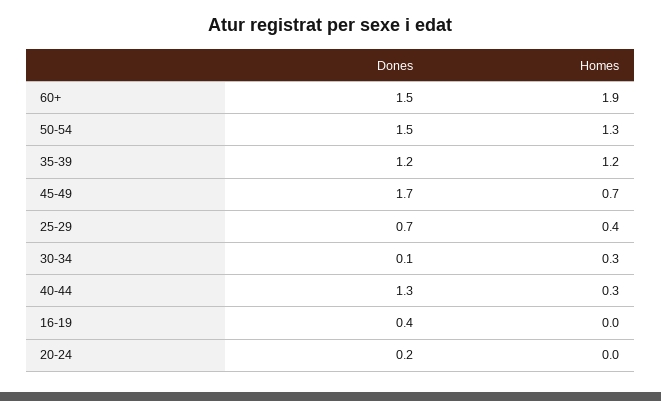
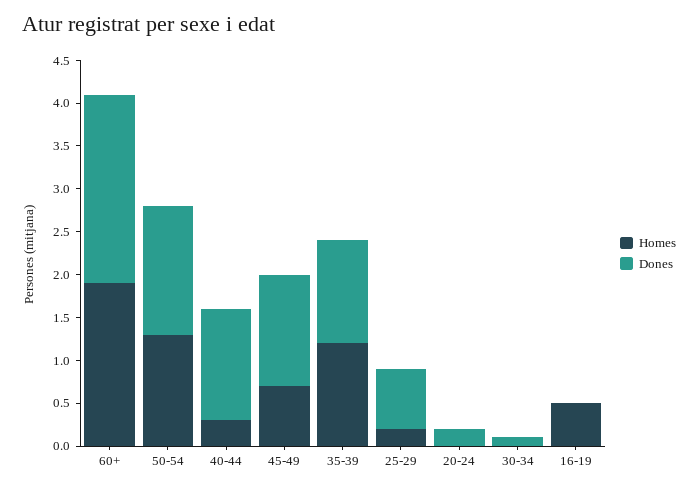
Dones, 60+: 1.5 -> 2.2
Dones, 45-49: 1.7 -> 1.3
Homes, 25-29: 0.4 -> 0.2
Homes, 30-34: 0.3 -> 0
Dones, 16-19: 0.4 -> 0
Homes, 16-19: 0 -> 0.5

